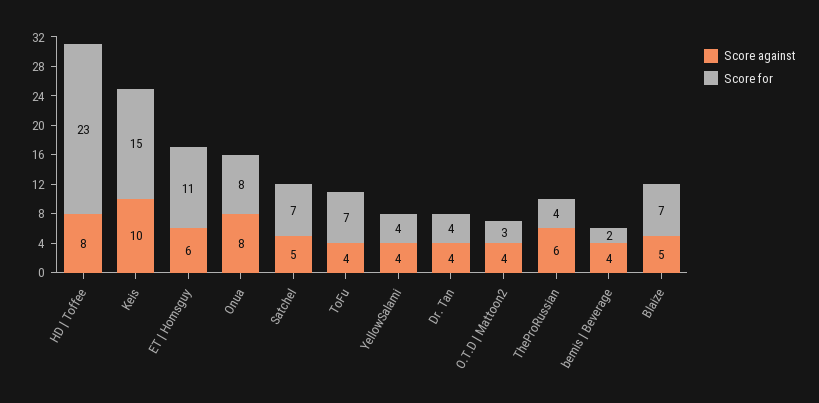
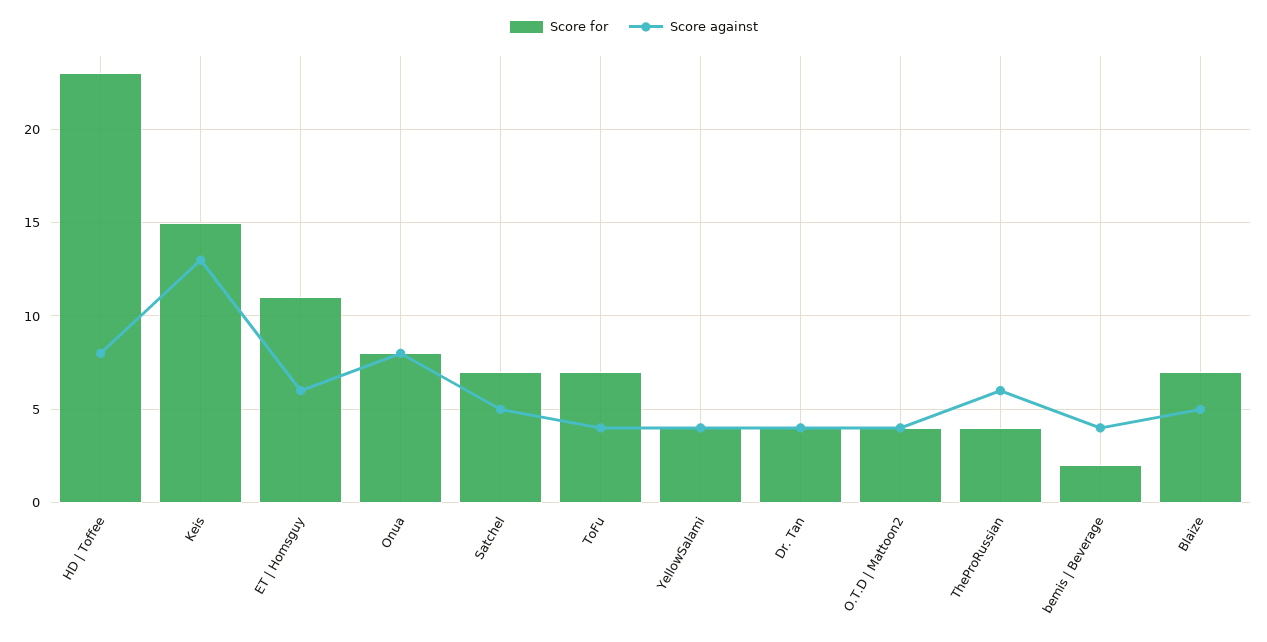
Score against, Keis: 10 -> 13
Score for, O.T.D | Mattoon2: 3 -> 4

